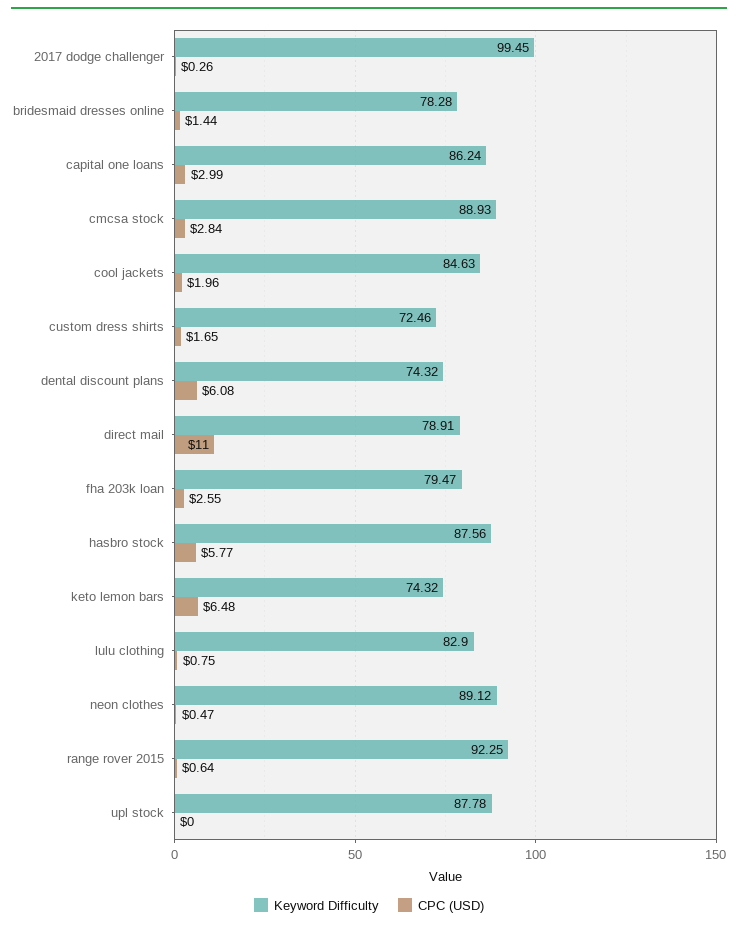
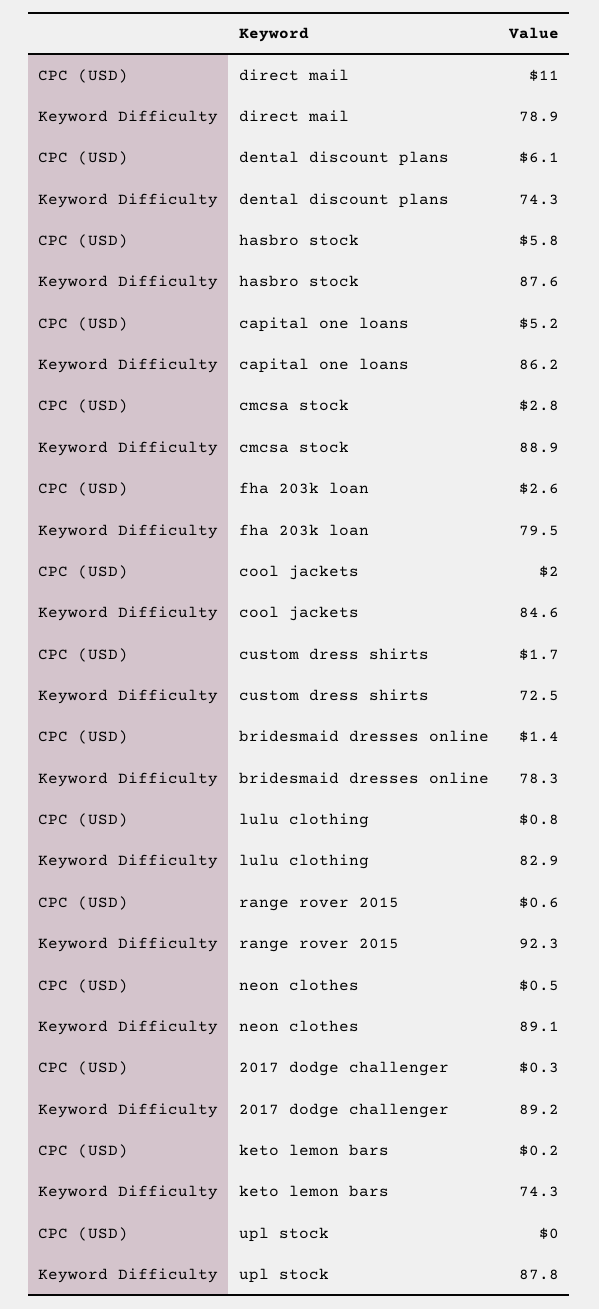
Keyword Difficulty, 2017 dodge challenger: 99.45 -> 89.2
CPC (USD), capital one loans: 2.99 -> 5.2
CPC (USD), keto lemon bars: 6.48 -> 0.2

